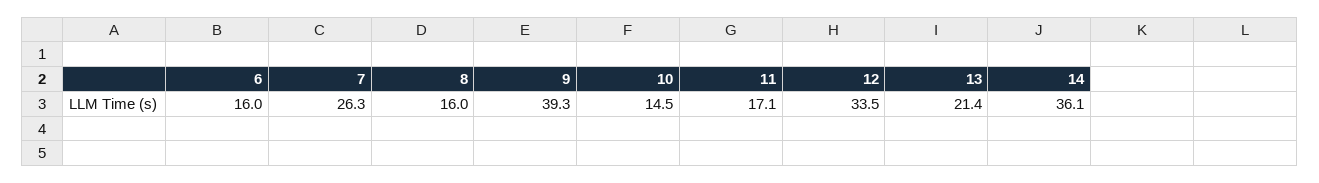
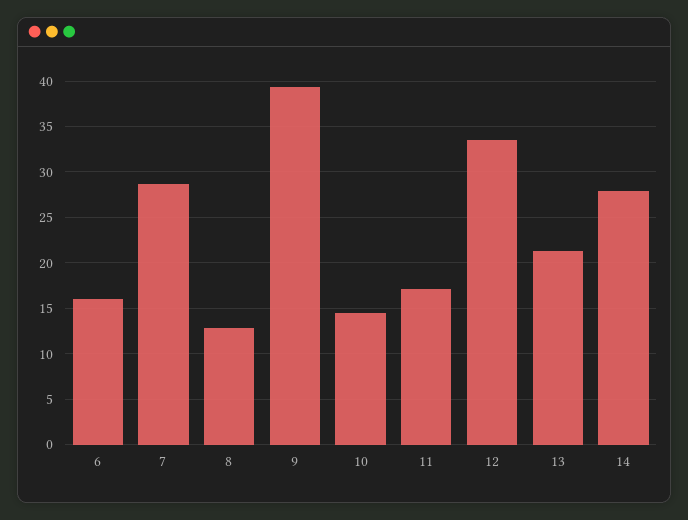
7: 26.3 -> 29
8: 16 -> 13
14: 36.1 -> 28

